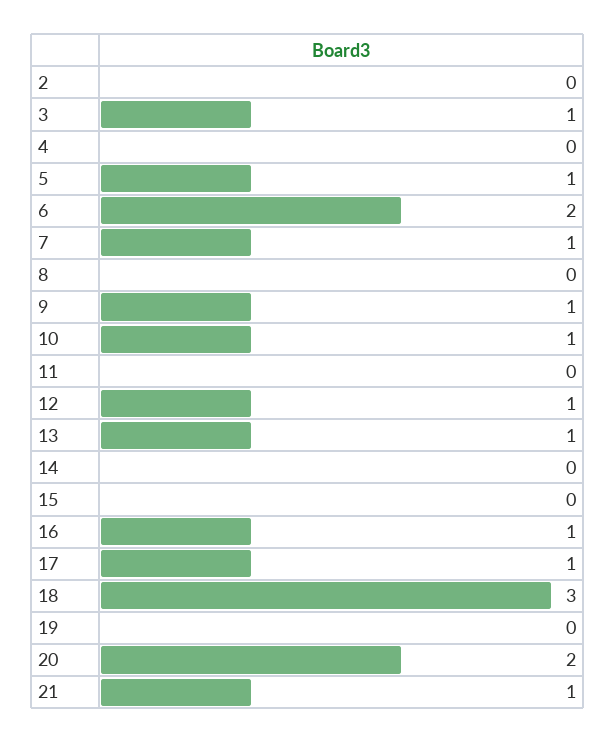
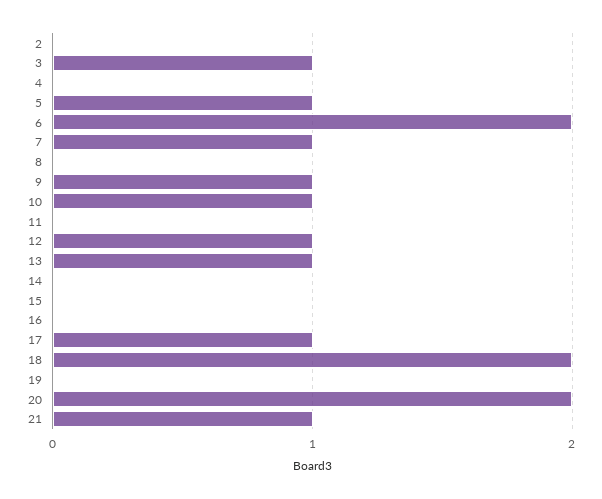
16: 1 -> 0
18: 3 -> 2

